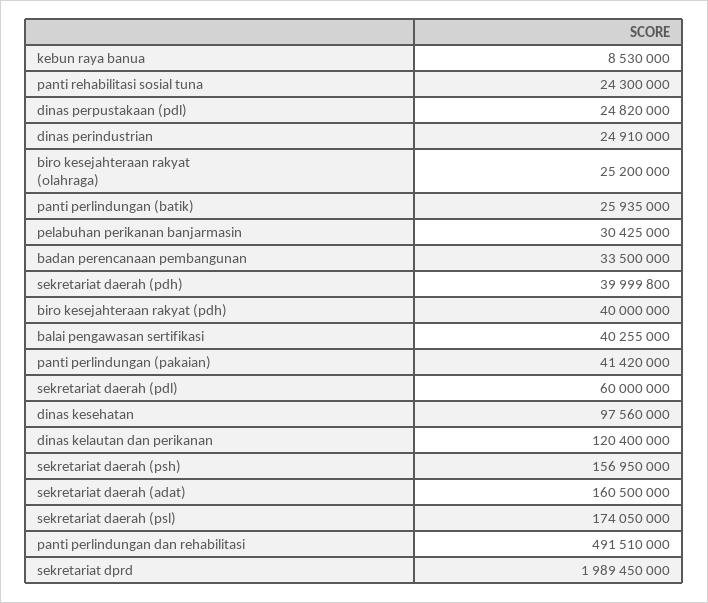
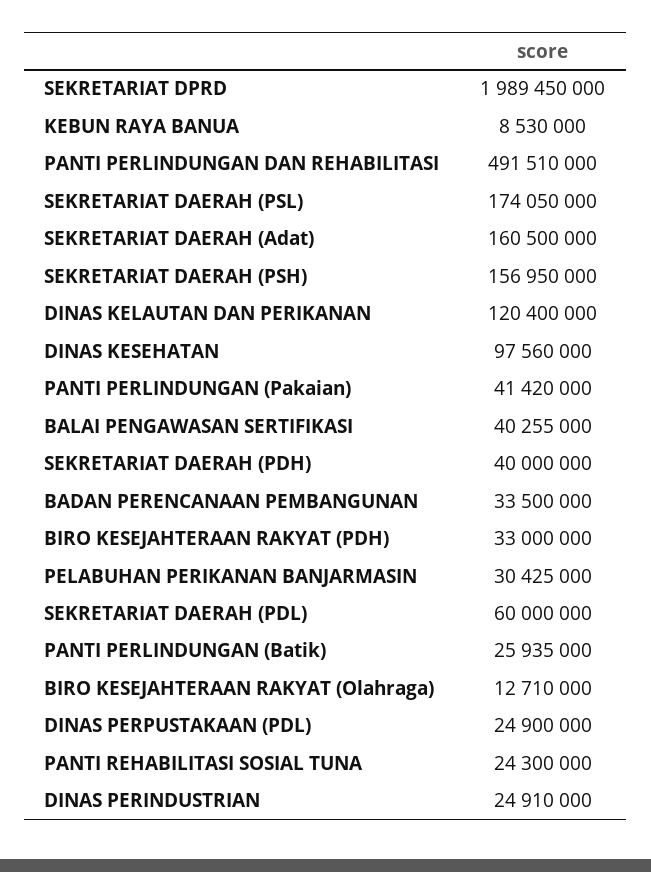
dinas perpustakaan (pdl): 24820000 -> 24900000
biro kesejahteraan rakyat (olahraga): 25200000 -> 12710000
sekretariat daerah (pdh): 39999800 -> 40000000
biro kesejahteraan rakyat (pdh): 40000000 -> 33000000

